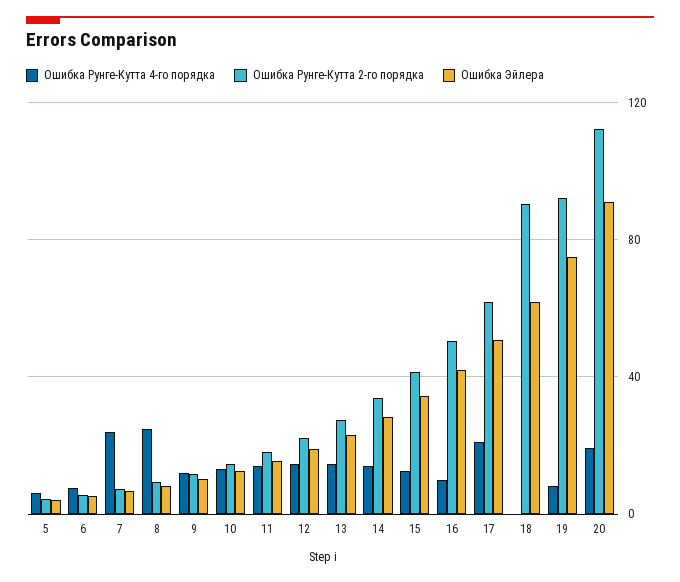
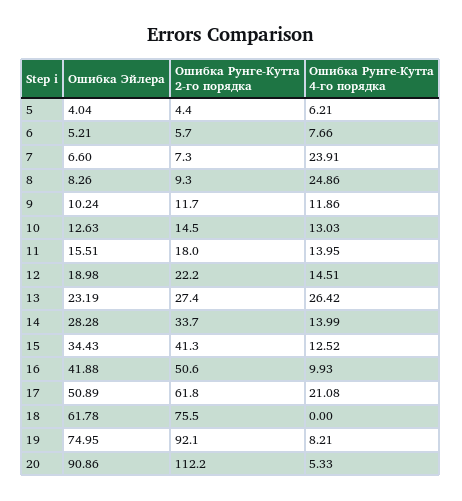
Ошибка Рунге-Кутта 4-го порядка, 13: 15 -> 26.42
Ошибка Рунге-Кутта 2-го порядка, 18: 90 -> 75.5
Ошибка Рунге-Кутта 4-го порядка, 20: 20 -> 5.33

